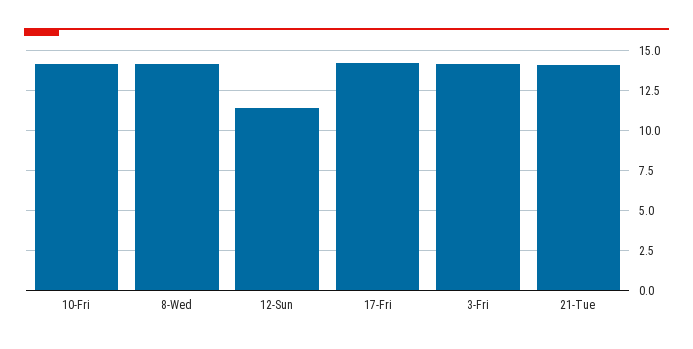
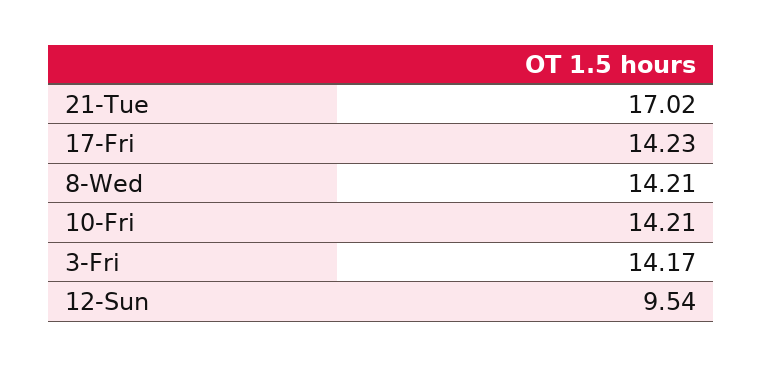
12-Sun: 11.5 -> 9.54
21-Tue: 14 -> 17.02

